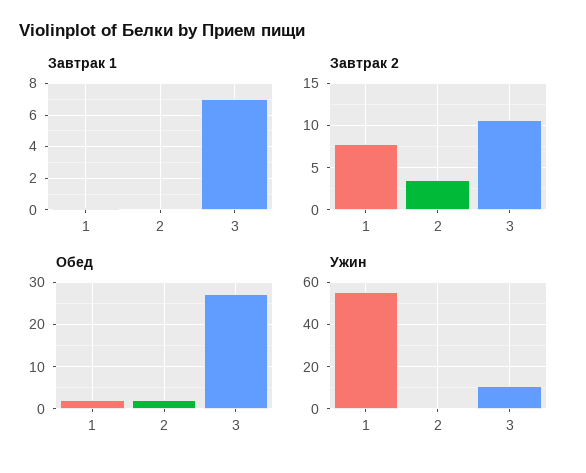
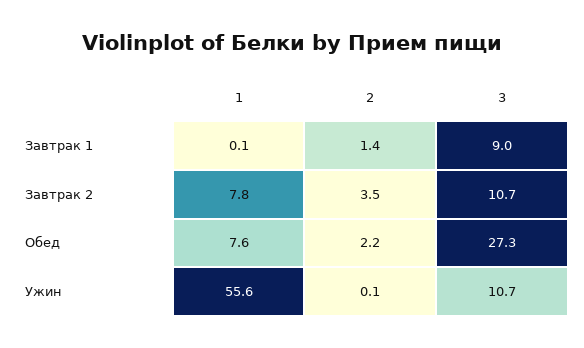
Завтрак 1, 2: 0 -> 1.4
Завтрак 1, 3: 7 -> 9
Обед, 1: 2 -> 7.6

